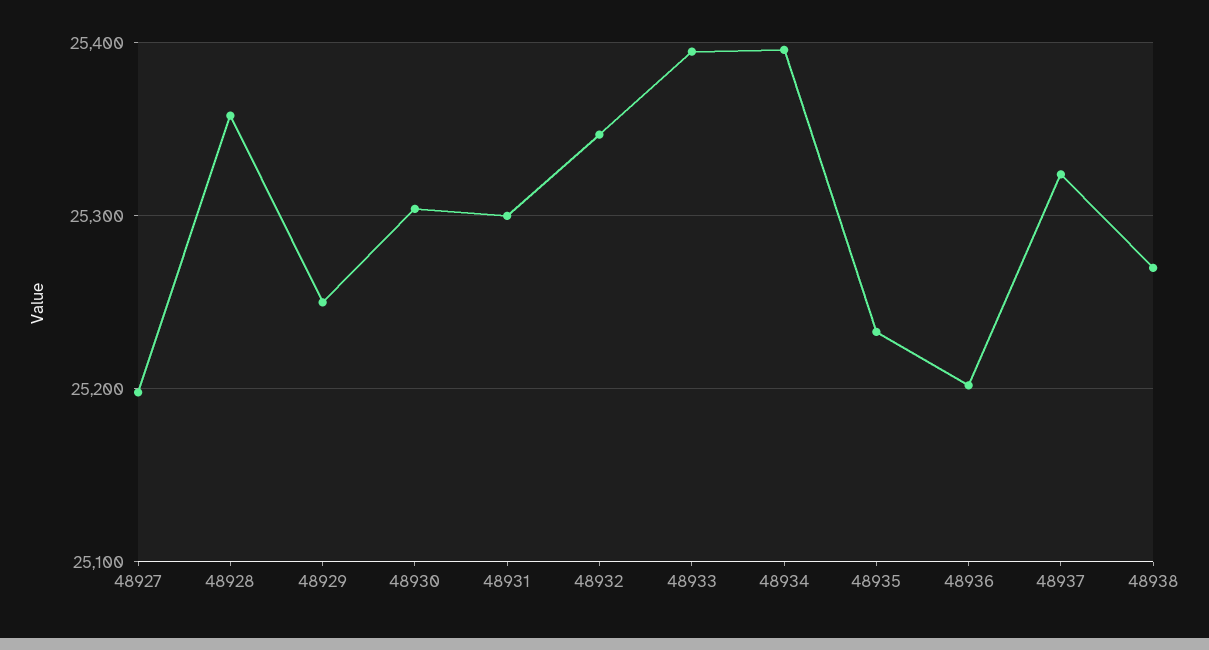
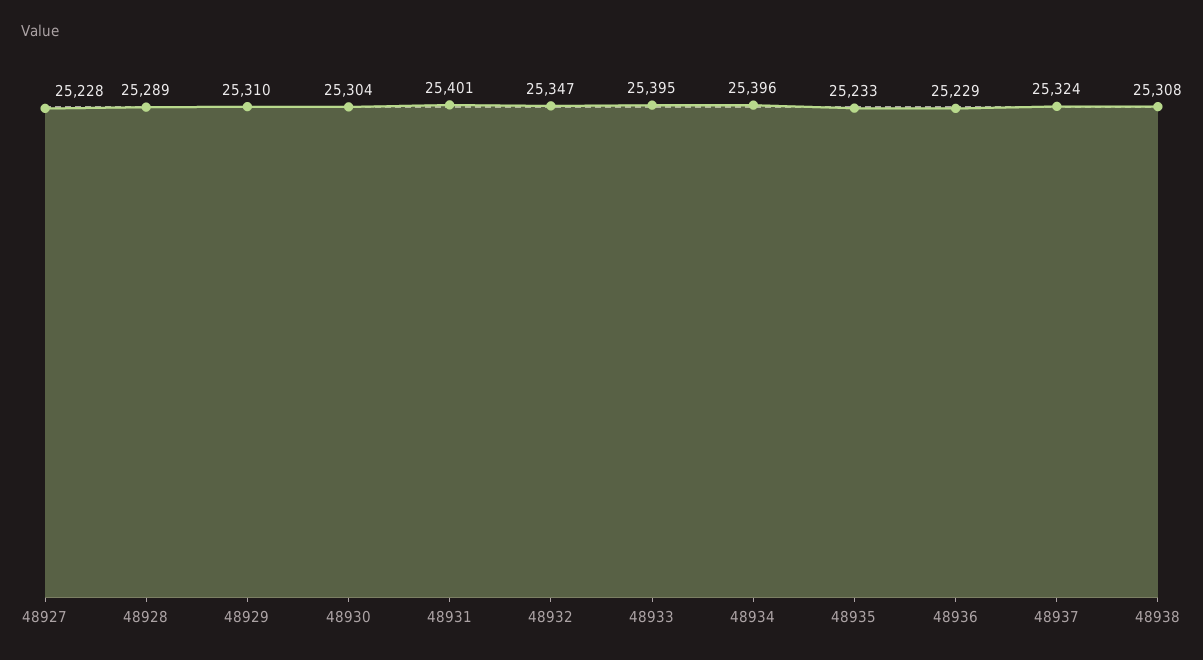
48927: 25200 -> 25228
48928: 25360 -> 25289
48929: 25250 -> 25310
48931: 25300 -> 25401
48936: 25200 -> 25229
48938: 25270 -> 25308

